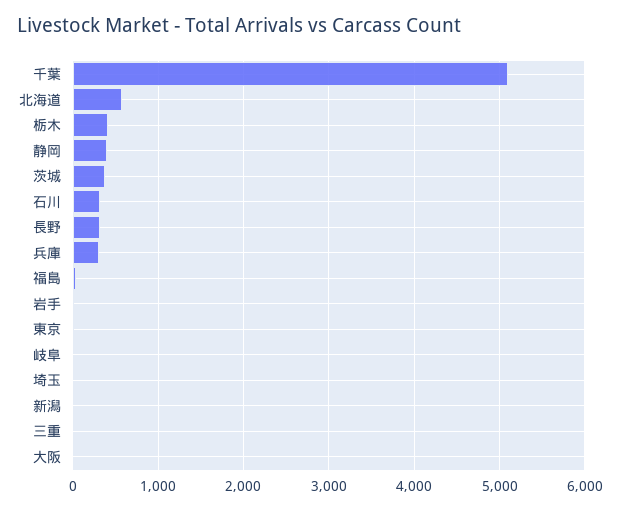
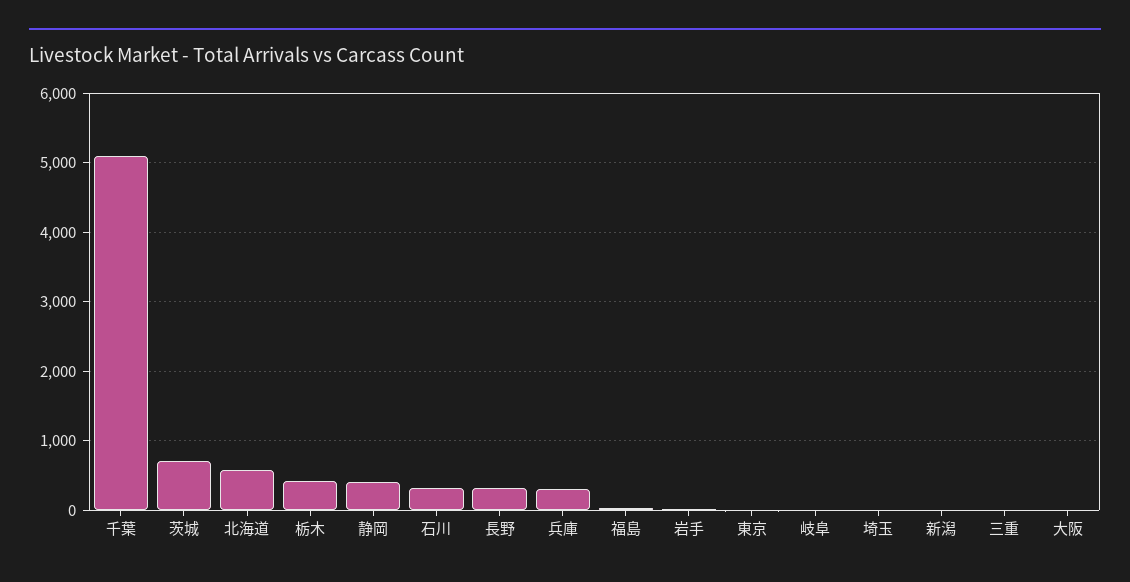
茨城: 400 -> 700

